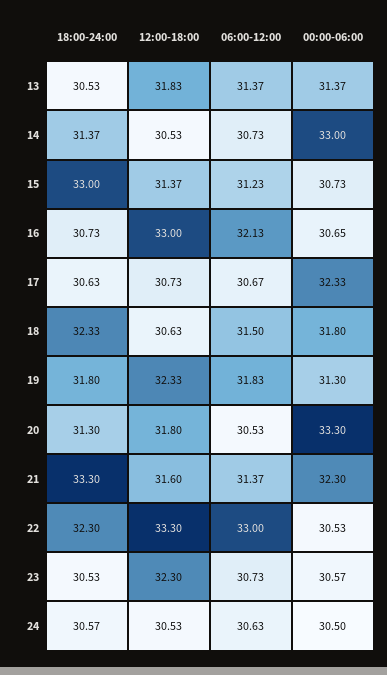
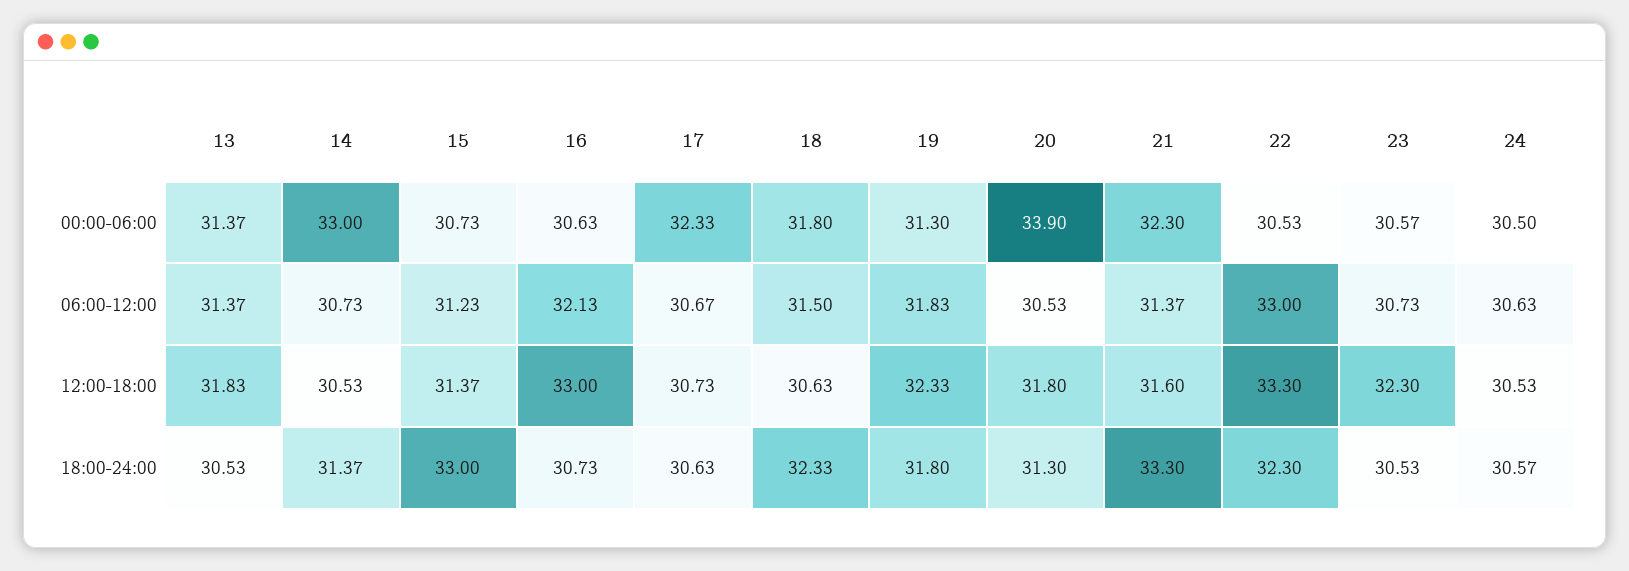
00:00-06:00, 16: 30.65 -> 30.63
00:00-06:00, 20: 33.3 -> 33.9

